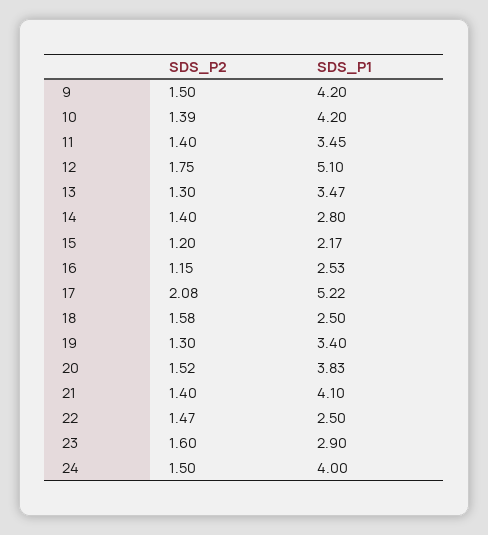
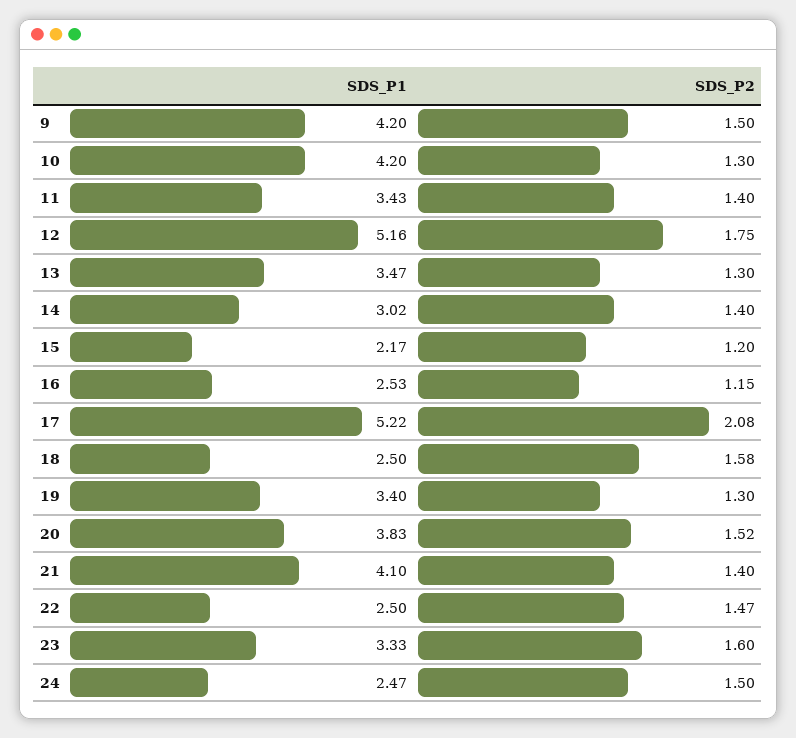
SDS_P2, 10: 1.39 -> 1.3
SDS_P1, 11: 3.45 -> 3.43
SDS_P1, 12: 5.1 -> 5.16
SDS_P1, 14: 2.8 -> 3.02
SDS_P1, 23: 2.9 -> 3.33
SDS_P1, 24: 4 -> 2.47

